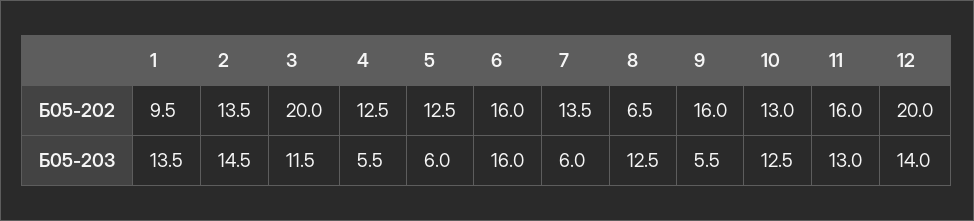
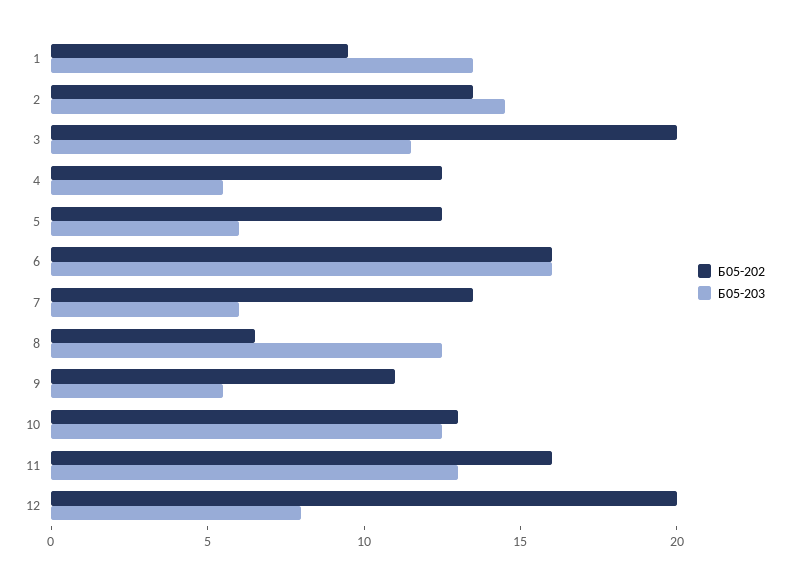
Б05-202, 9: 16 -> 11
Б05-203, 12: 14 -> 8

